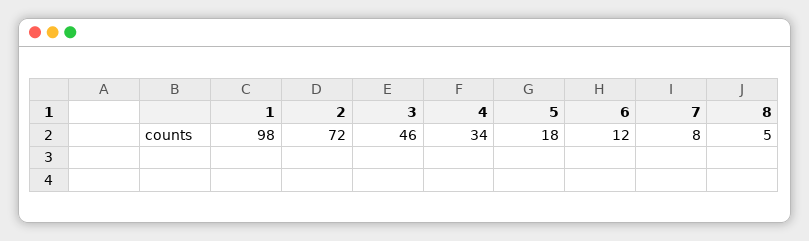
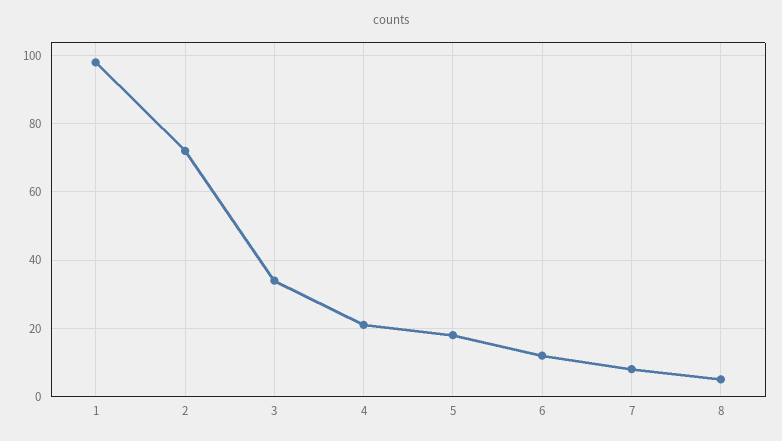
3: 46 -> 35
4: 34 -> 20

